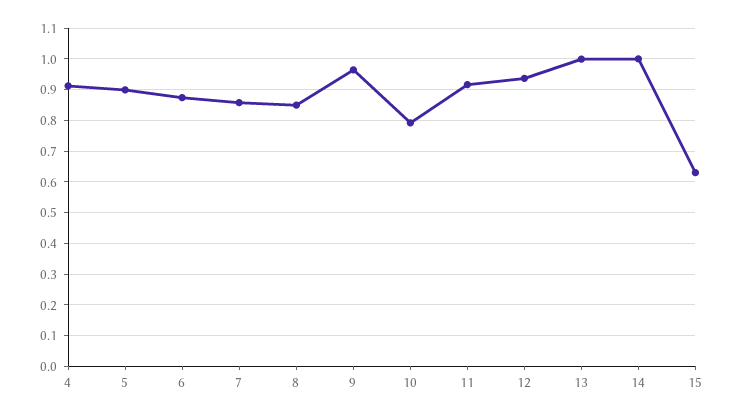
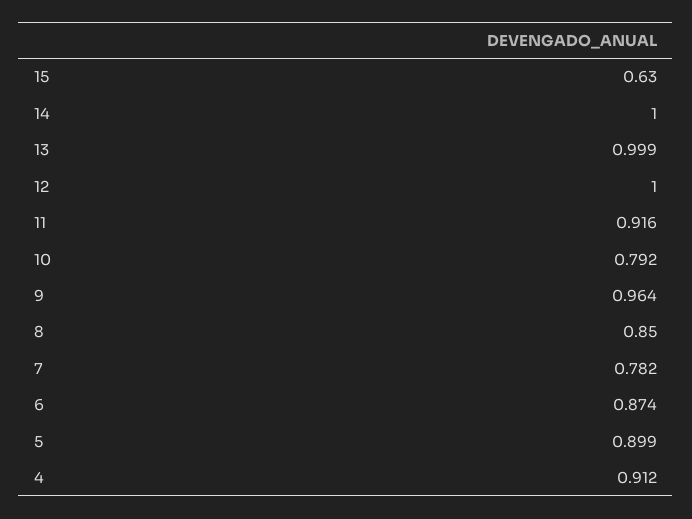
7: 0.86 -> 0.782
12: 0.94 -> 1

